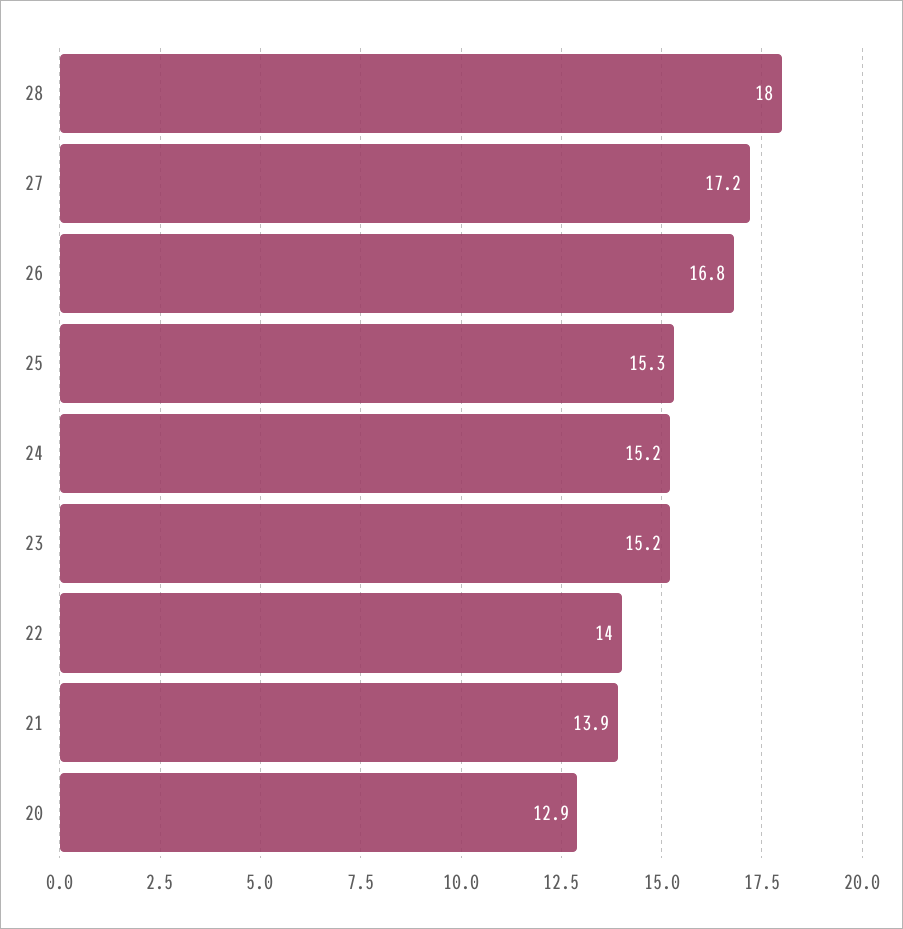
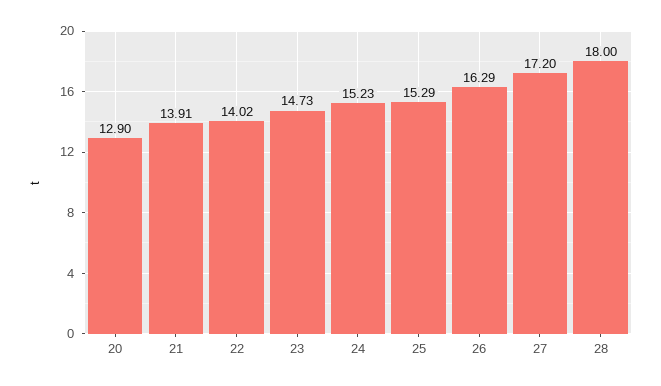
26: 16.8 -> 16.29
23: 15.2 -> 14.73

